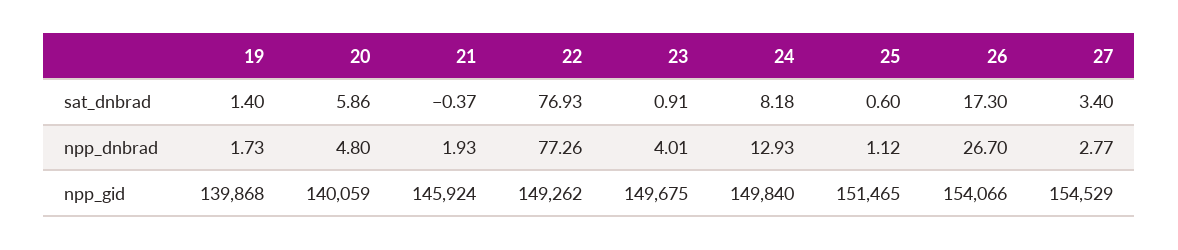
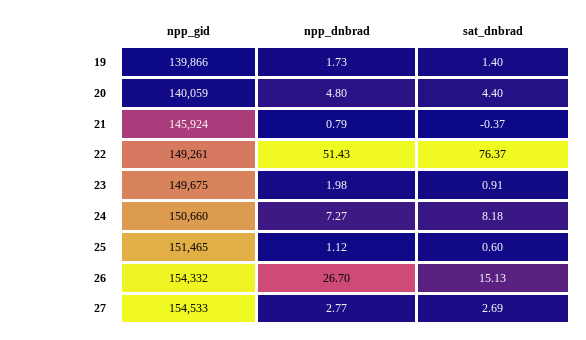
20, sat_dnbrad: 5.86 -> 4.4
22, sat_dnbrad: 76.93 -> 76.37
26, sat_dnbrad: 17.3 -> 15.13
27, sat_dnbrad: 3.4 -> 2.69
21, npp_dnbrad: 1.93 -> 0.79
22, npp_dnbrad: 77.26 -> 51.43
23, npp_dnbrad: 4.01 -> 1.98
24, npp_dnbrad: 12.93 -> 7.27
19, npp_gid: 139868 -> 139866
22, npp_gid: 149262 -> 149261
24, npp_gid: 149840 -> 150660
26, npp_gid: 154066 -> 154332
27, npp_gid: 154529 -> 154533

